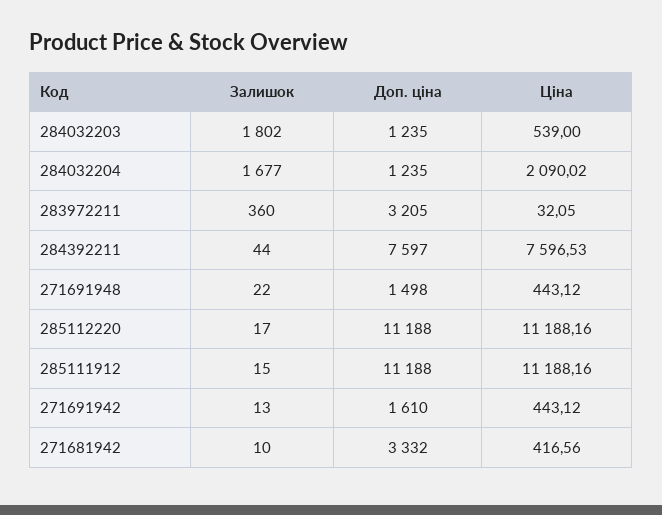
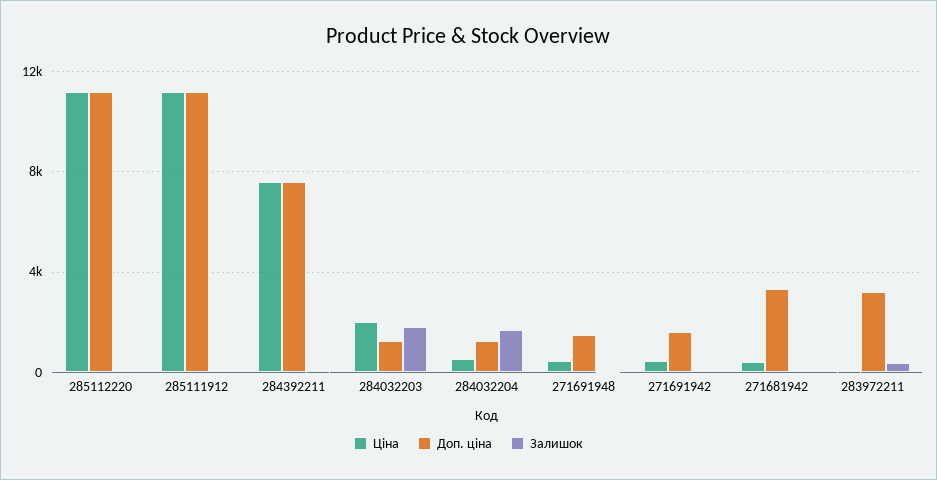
Ціна, 284032203: 539 -> 2000
Ціна, 284032204: 2090.02 -> 500

